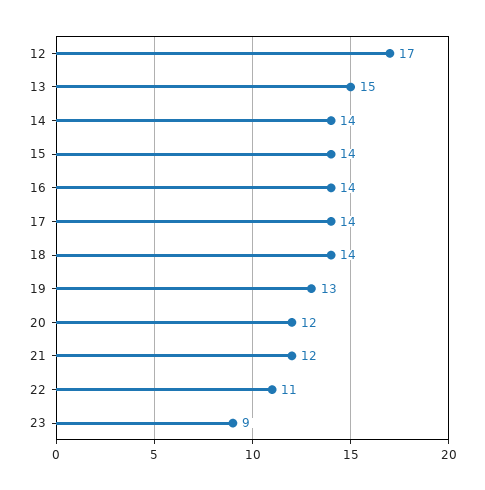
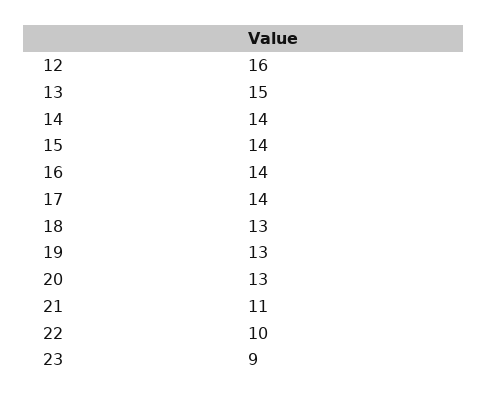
12: 17 -> 16
18: 14 -> 13
20: 12 -> 13
21: 12 -> 11
22: 11 -> 10

